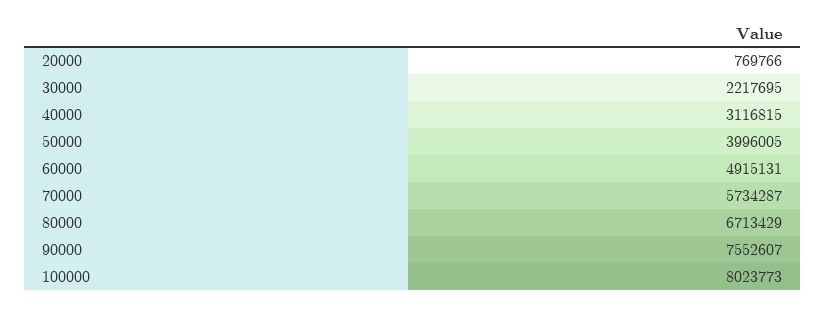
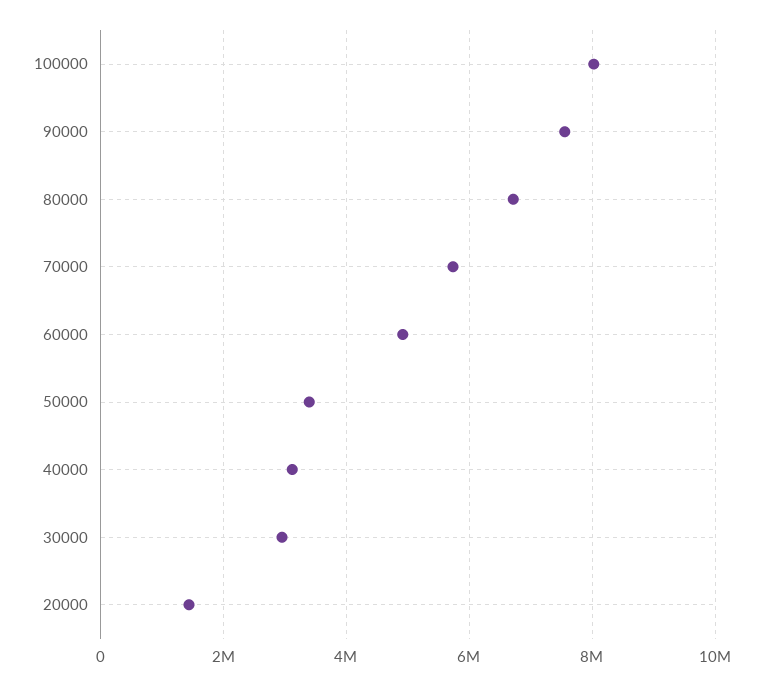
20000: 769766 -> 1400000
30000: 2217695 -> 3000000
50000: 3996005 -> 3400000

